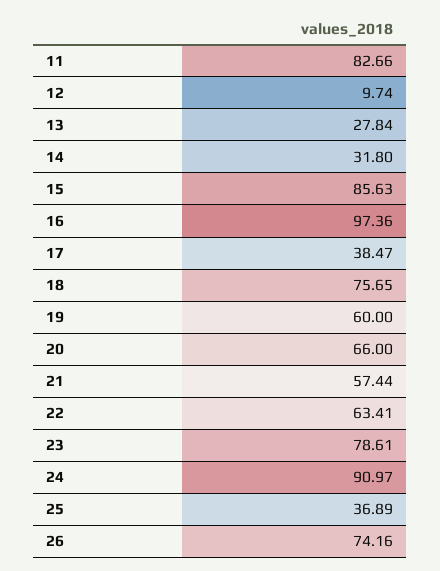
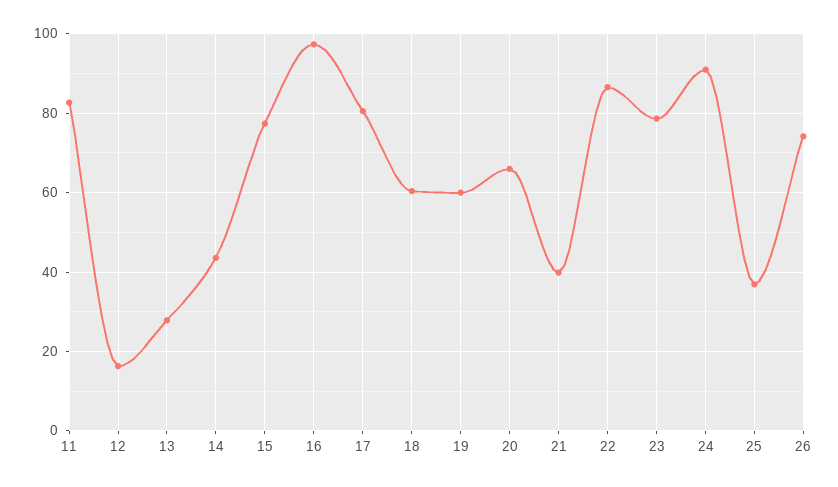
12: 9.74 -> 16
14: 31.8 -> 44
15: 85.63 -> 78
17: 38.47 -> 80
18: 75.65 -> 60
21: 57.44 -> 40
22: 63.41 -> 86

